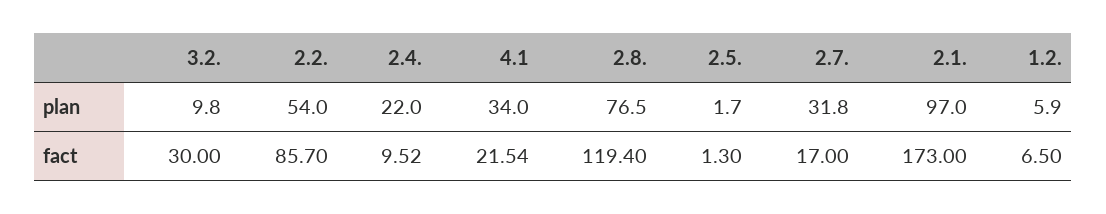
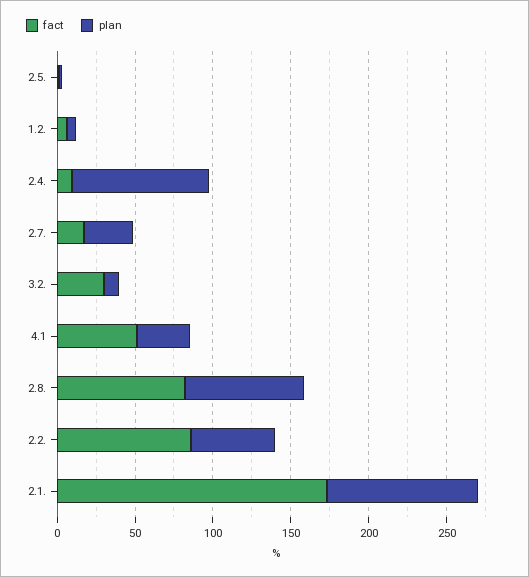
plan, 2.4.: 22 -> 90
fact, 4.1: 21.54 -> 50
fact, 2.8.: 119.4 -> 80

